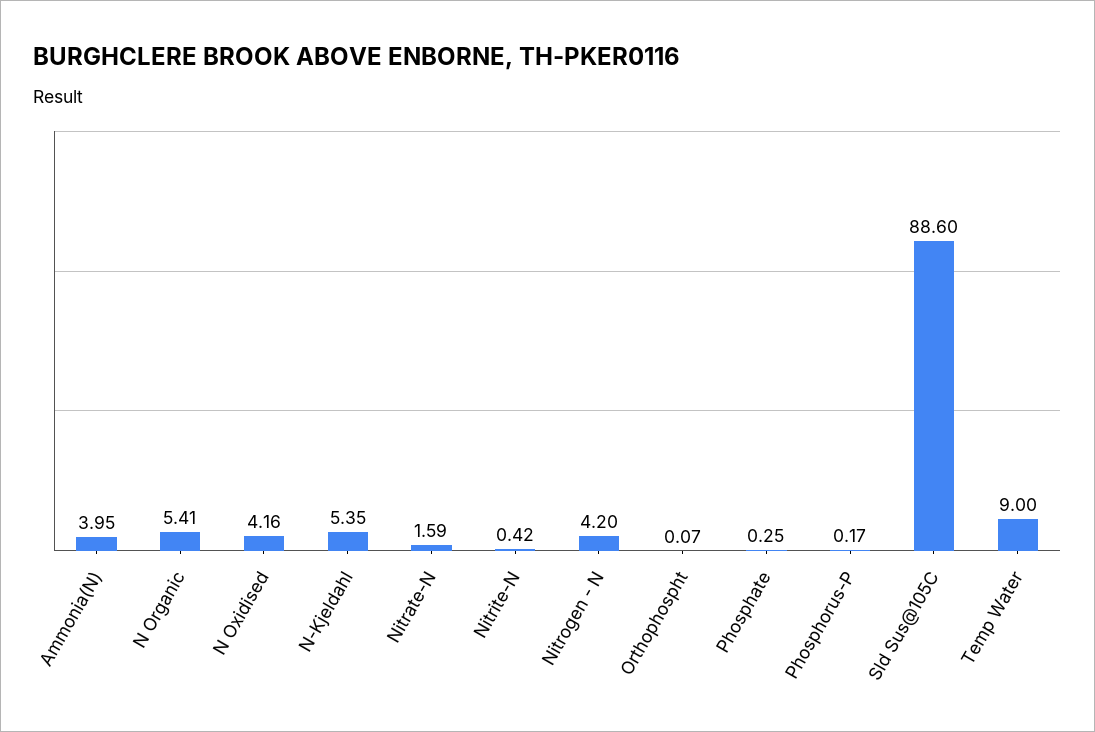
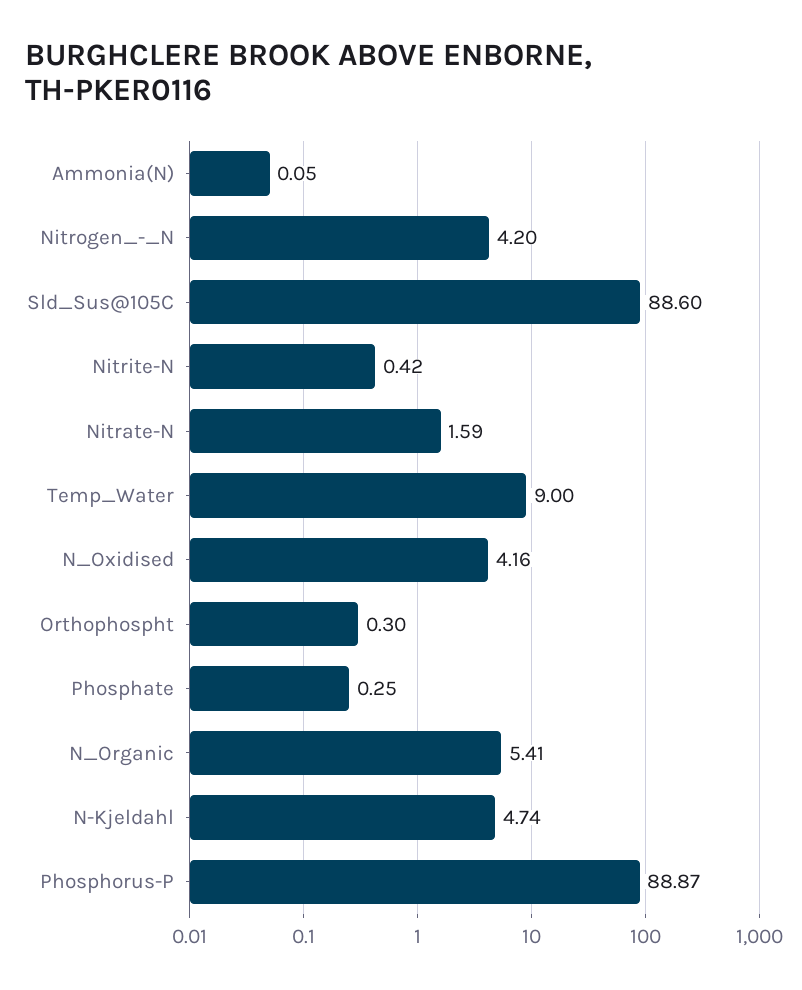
Ammonia(N): 3.95 -> 0.05
N-Kjeldahl: 5.35 -> 4.74
Orthophospht: 0.07 -> 0.3
Phosphorus-P: 0.17 -> 88.87

